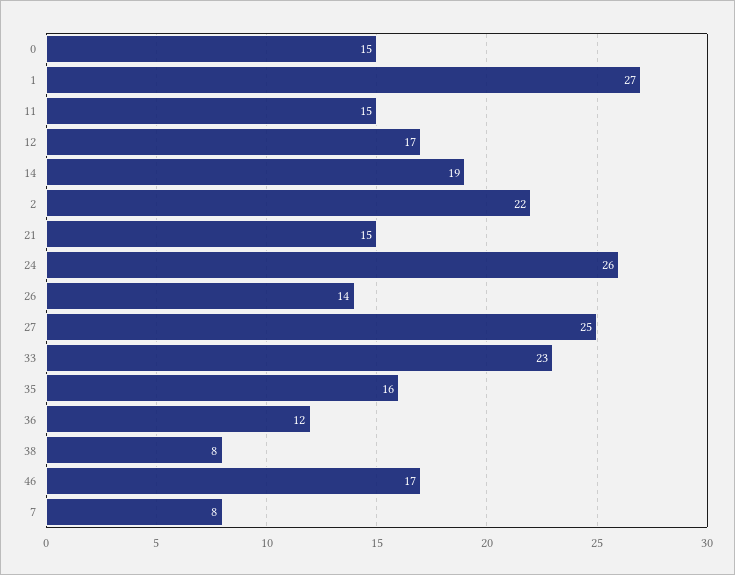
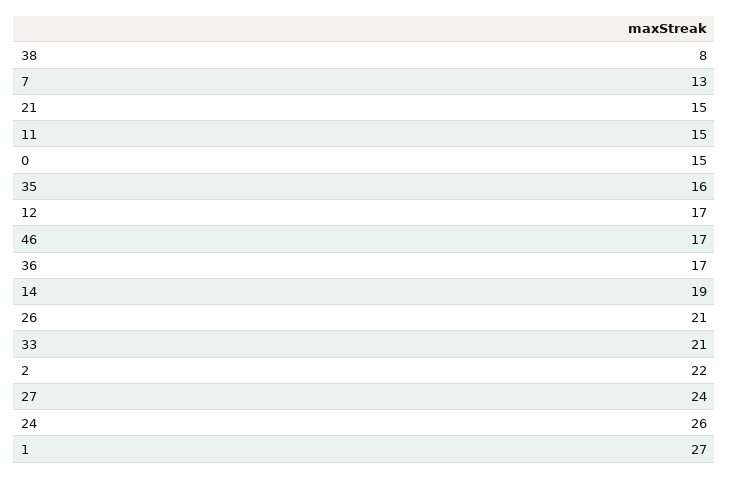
26: 14 -> 21
27: 25 -> 24
33: 23 -> 21
36: 12 -> 17
7: 8 -> 13

